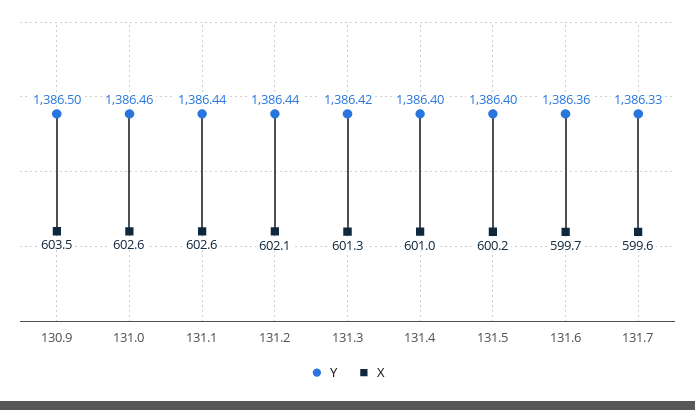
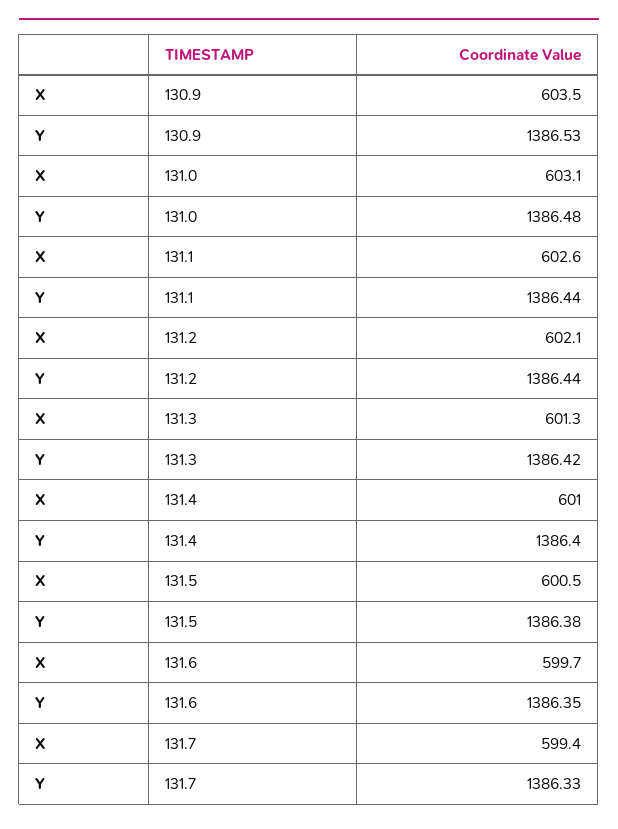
Y, 130.9: 1386.5 -> 1386.53
Y, 131.0: 1386.46 -> 1386.48
X, 131.0: 602.6 -> 603.1
Y, 131.5: 1386.4 -> 1386.38
X, 131.5: 600.2 -> 600.5
Y, 131.6: 1386.36 -> 1386.35
X, 131.7: 599.6 -> 599.4

